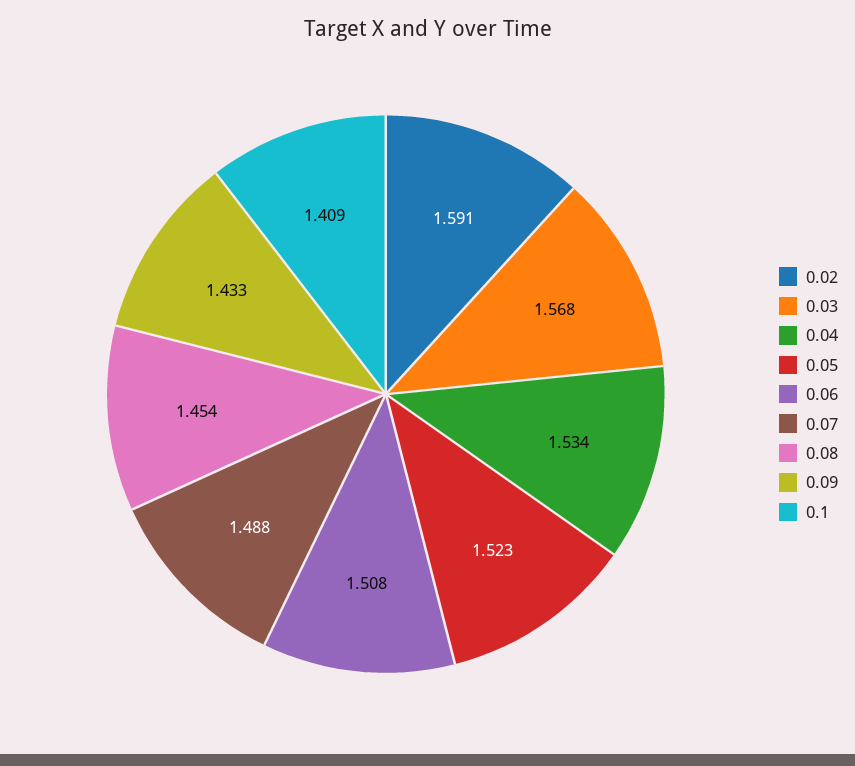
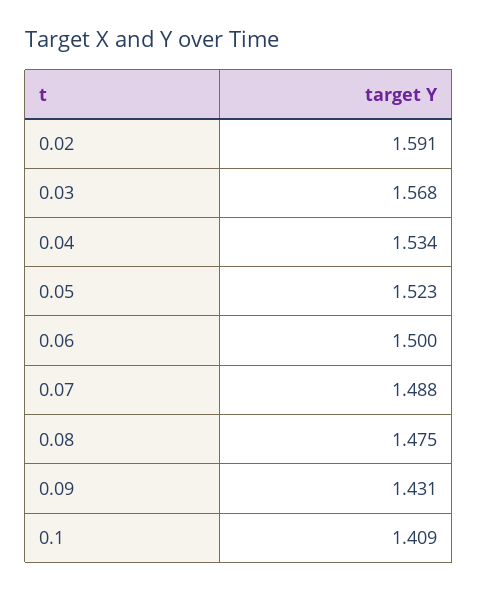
0.06: 1.508 -> 1.5
0.08: 1.454 -> 1.475
0.09: 1.433 -> 1.431

